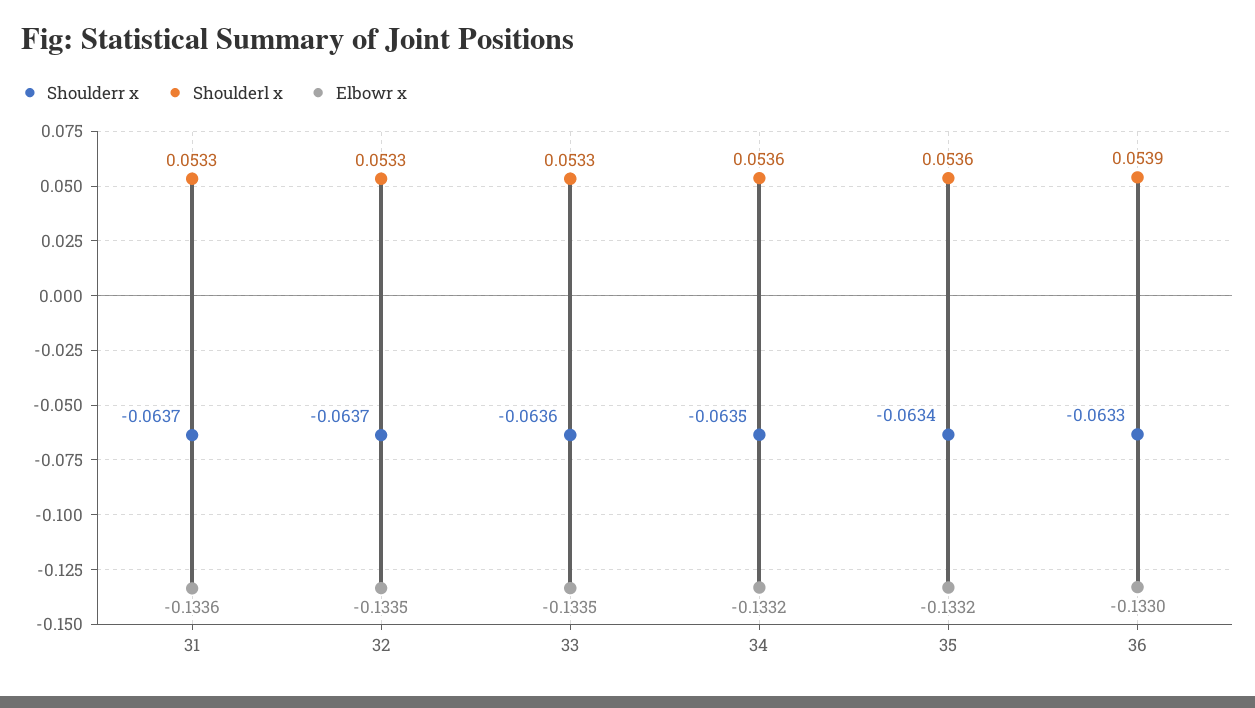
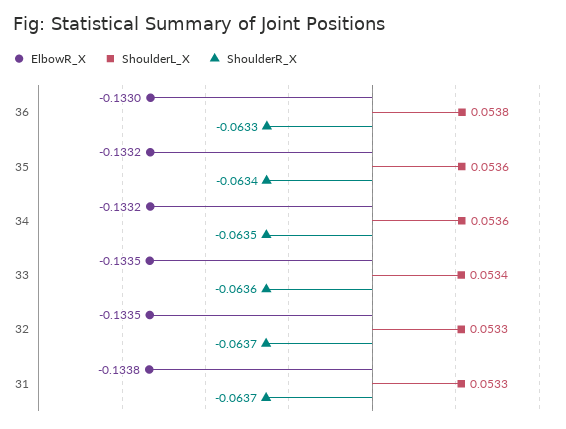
Elbowr x, 31: -0.1336 -> -0.1338
Shoulderl x, 33: 0.0533 -> 0.0534
Shoulderl x, 36: 0.0539 -> 0.0538

